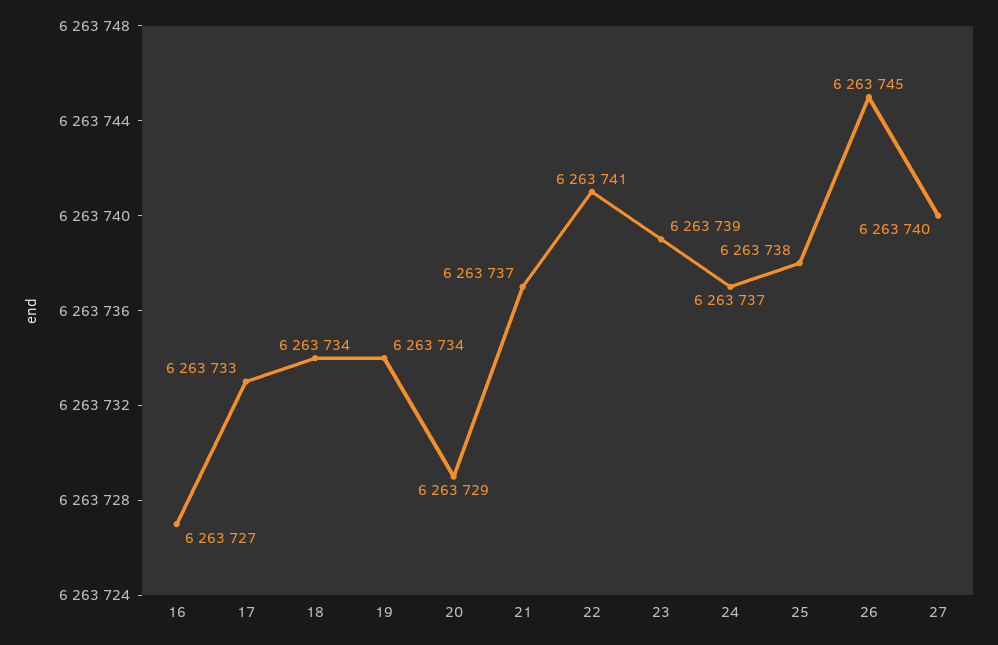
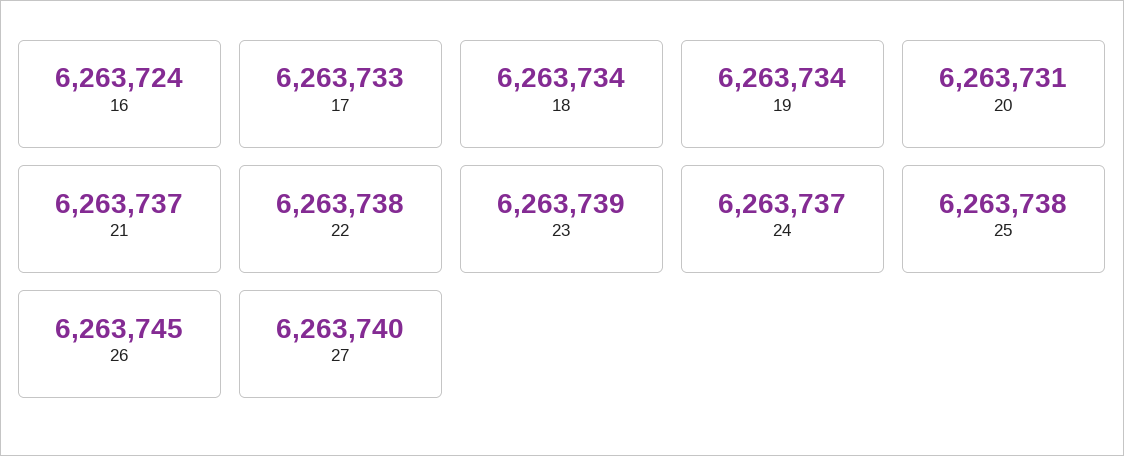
16: 6263727 -> 6263724
20: 6263729 -> 6263731
22: 6263741 -> 6263738

